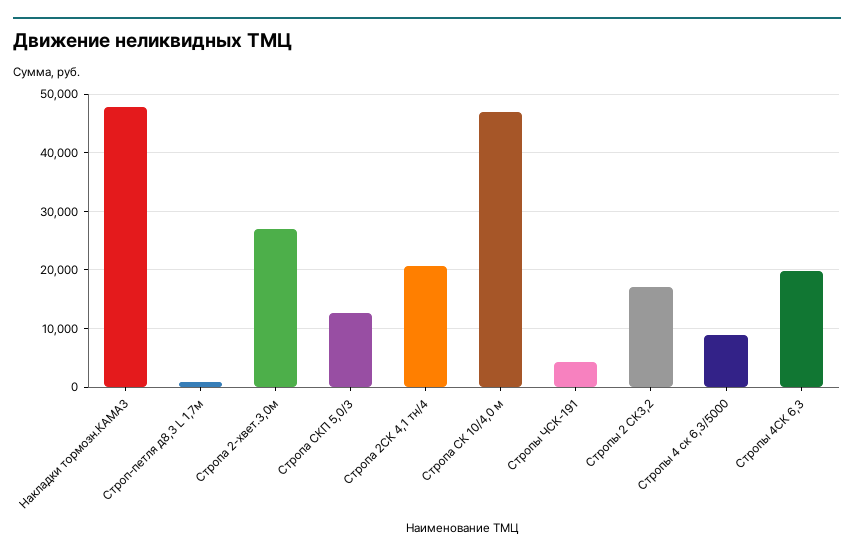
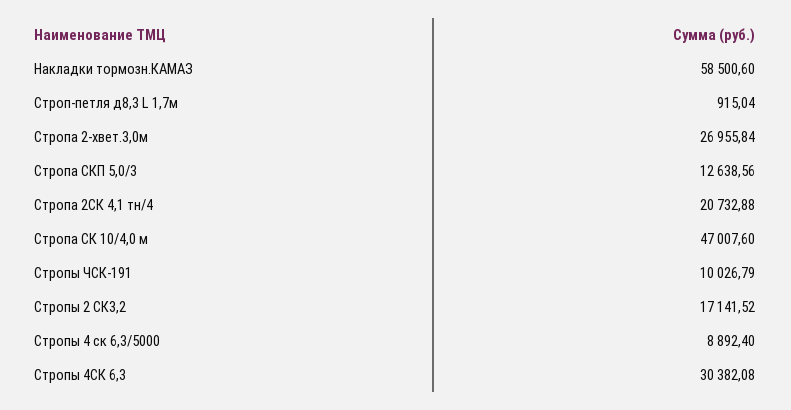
Накладки тормозн.КАМАЗ: 48000 -> 58500.6
Стропы ЧСК-191: 4000 -> 10026.79
Стропы 4СК 6,3: 20000 -> 30382.08

